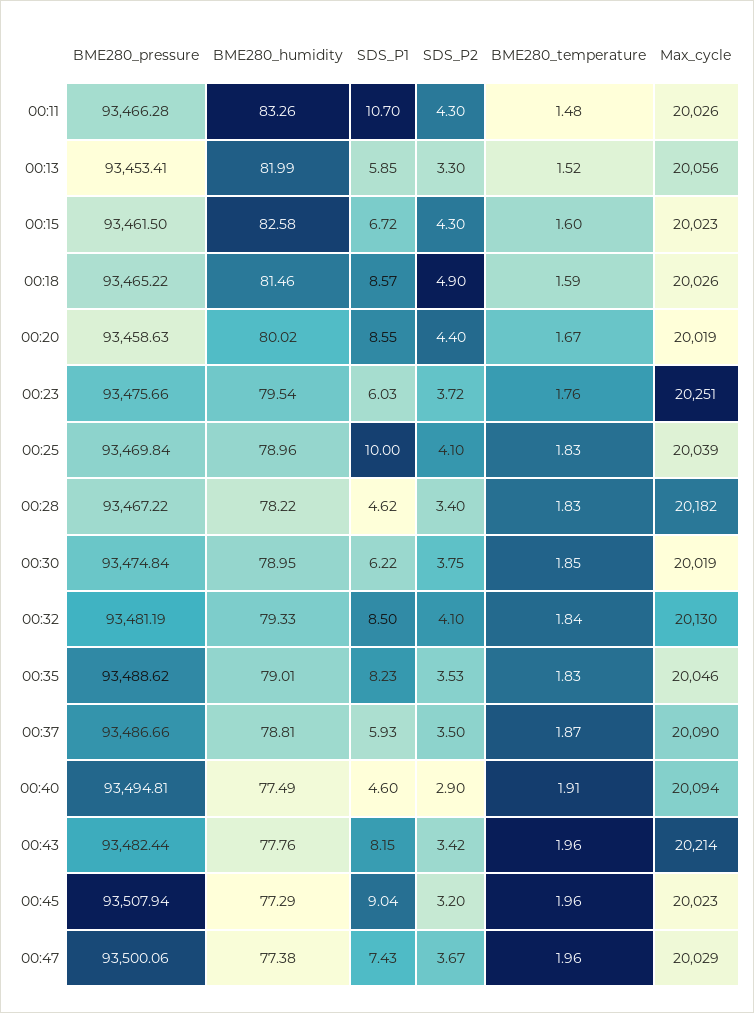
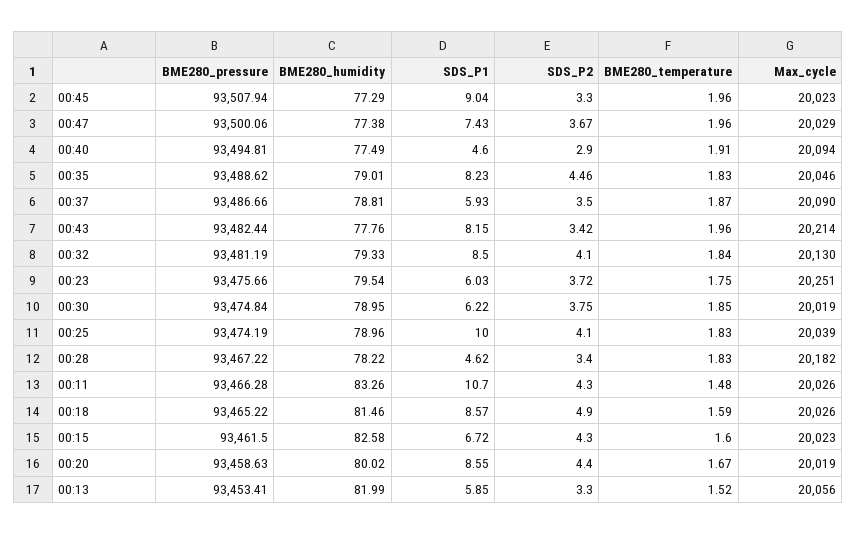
BME280_temperature, 00:23: 1.76 -> 1.75
BME280_pressure, 00:25: 93469.84 -> 93474.19
SDS_P2, 00:35: 3.53 -> 4.46
SDS_P2, 00:45: 3.2 -> 3.3

